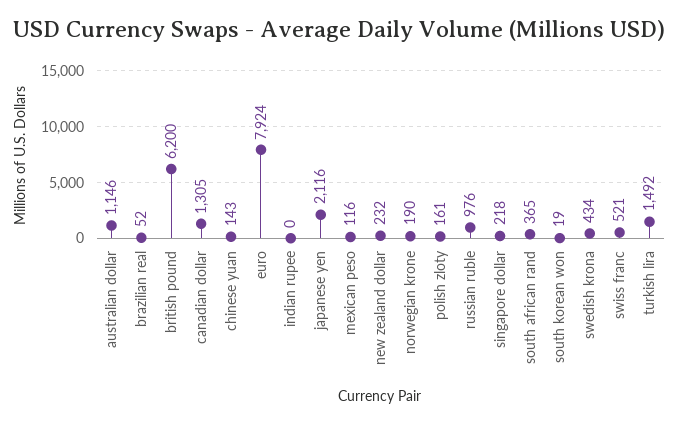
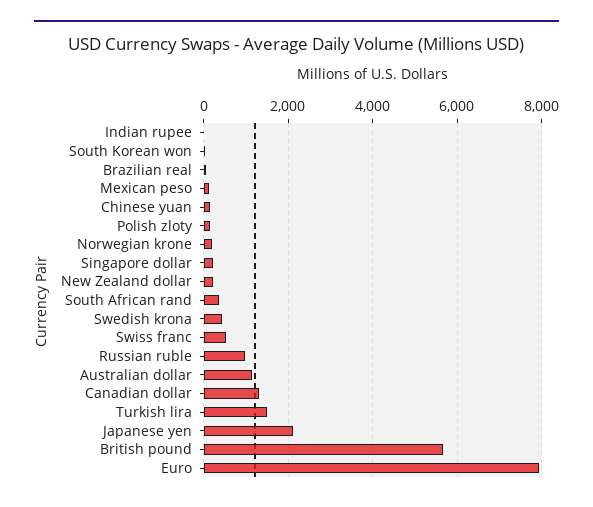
british pound: 6200 -> 5600

